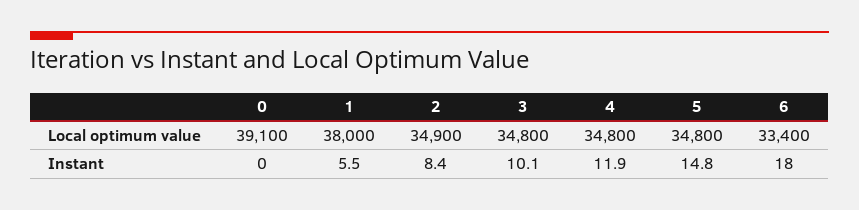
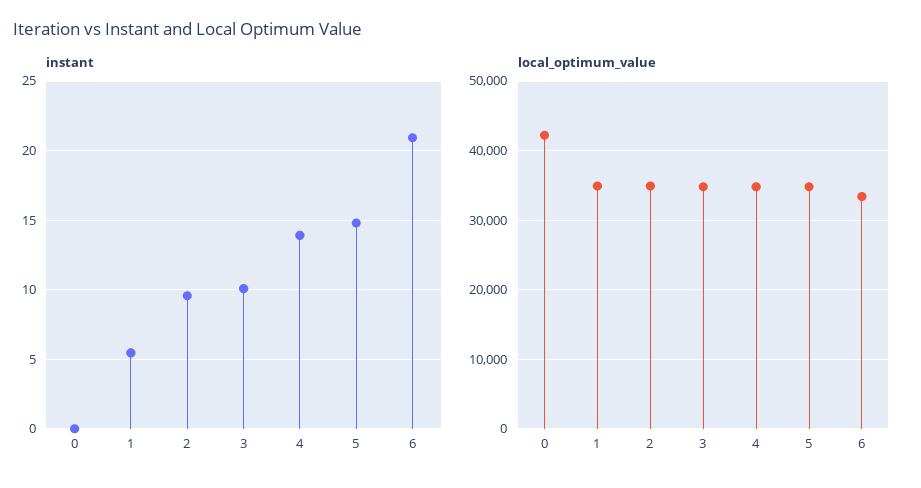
Local optimum value, 0: 39100 -> 42000
Local optimum value, 1: 38000 -> 35000
Instant, 2: 8.4 -> 9.5
Instant, 4: 11.9 -> 14
Instant, 6: 18 -> 21

